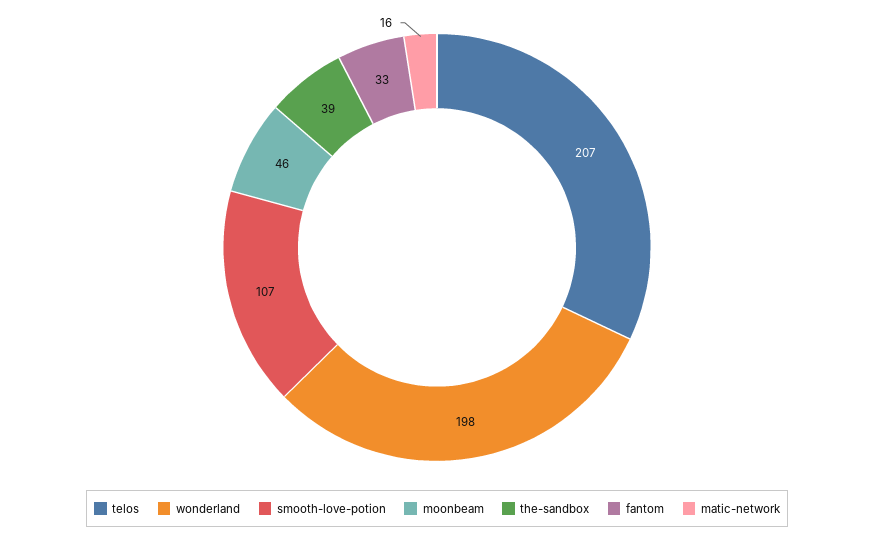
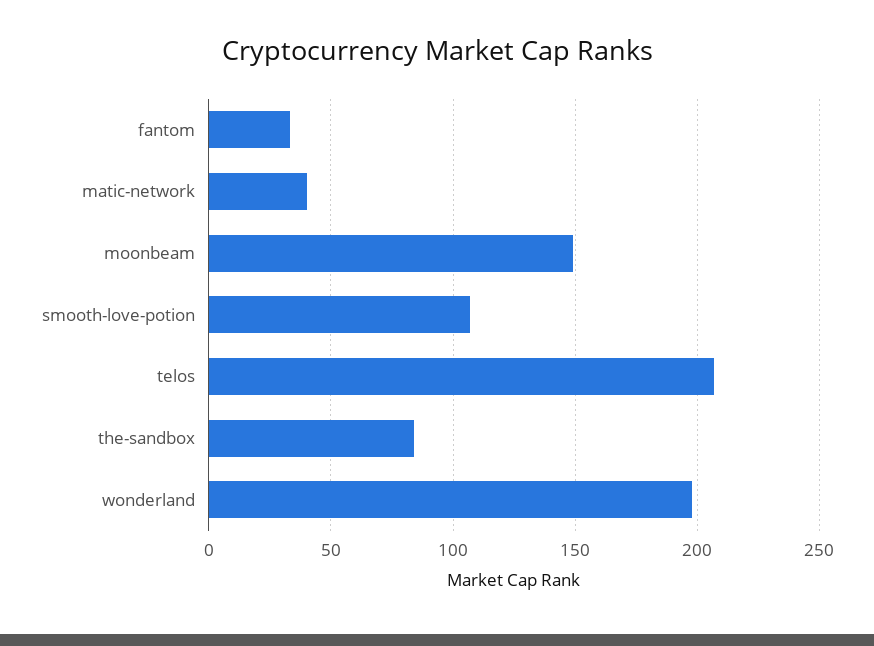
moonbeam: 46 -> 150
the-sandbox: 39 -> 85
matic-network: 16 -> 40

